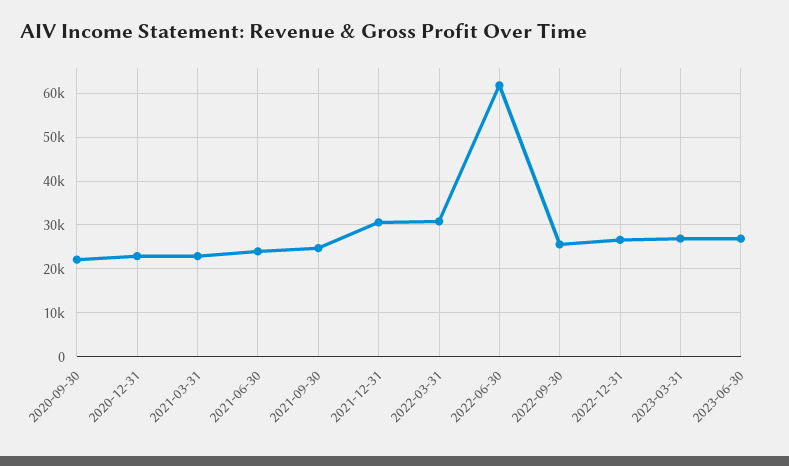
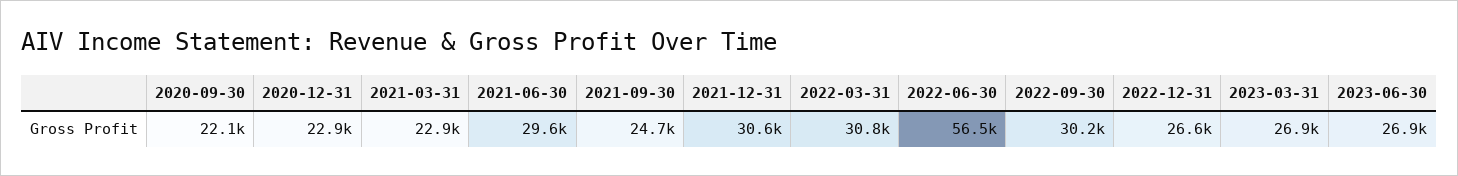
2021-06-30: 24000 -> 29600
2022-06-30: 62000 -> 56500
2022-09-30: 26000 -> 30200

